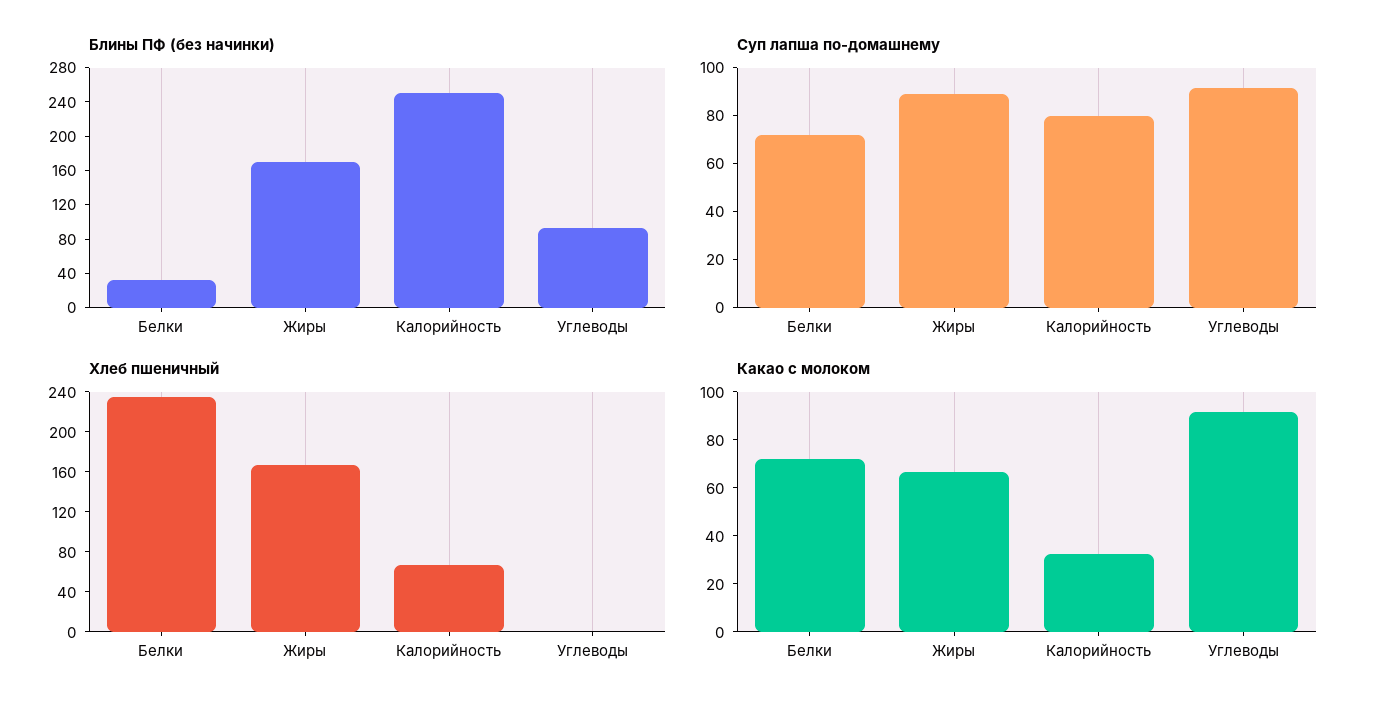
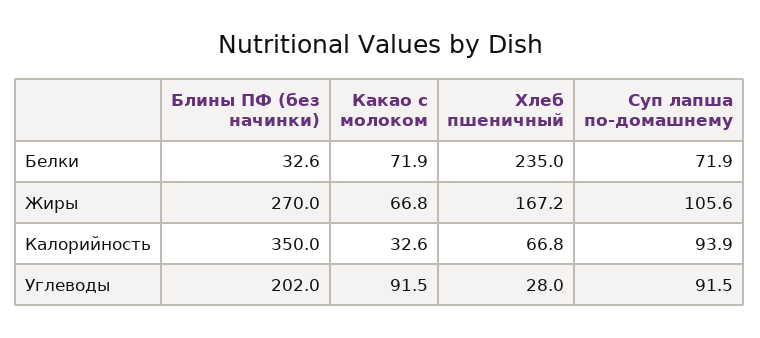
Блины ПФ (без начинки), Жиры: 170 -> 270
Блины ПФ (без начинки), Калорийность: 250 -> 350
Блины ПФ (без начинки), Углеводы: 90 -> 202
Суп лапша по-домашнему, Жиры: 90 -> 105.6
Суп лапша по-домашнему, Калорийность: 80 -> 93.9
Хлеб пшеничный, Углеводы: 0 -> 28

